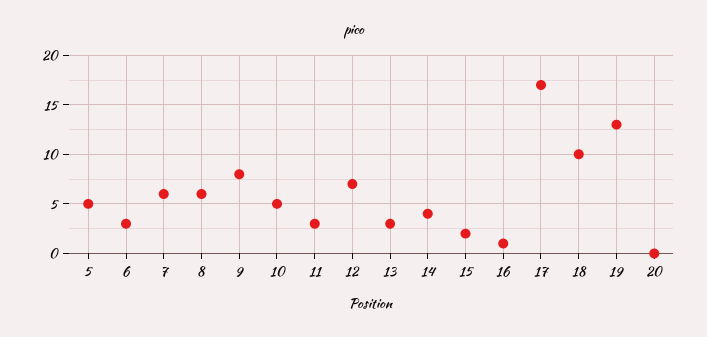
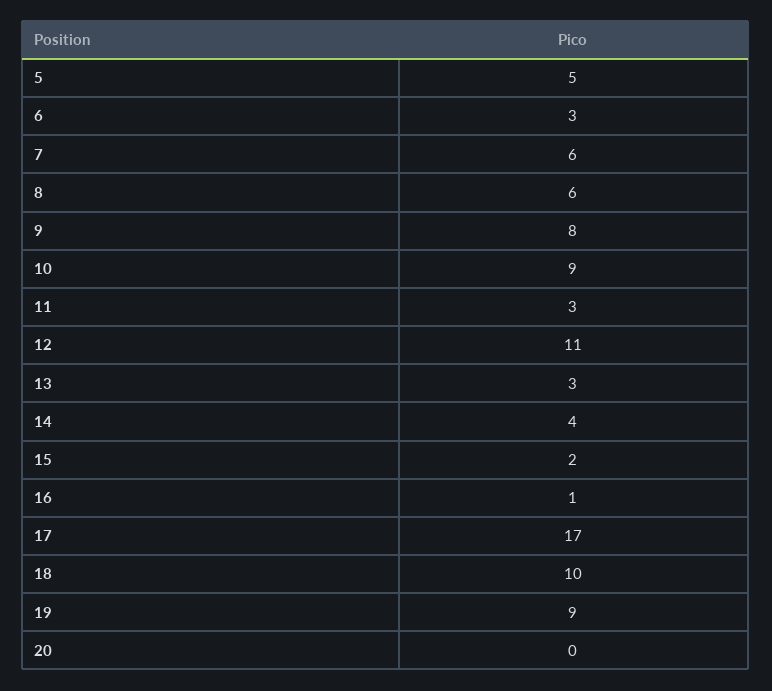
10: 5 -> 9
12: 7 -> 11
19: 13 -> 9

